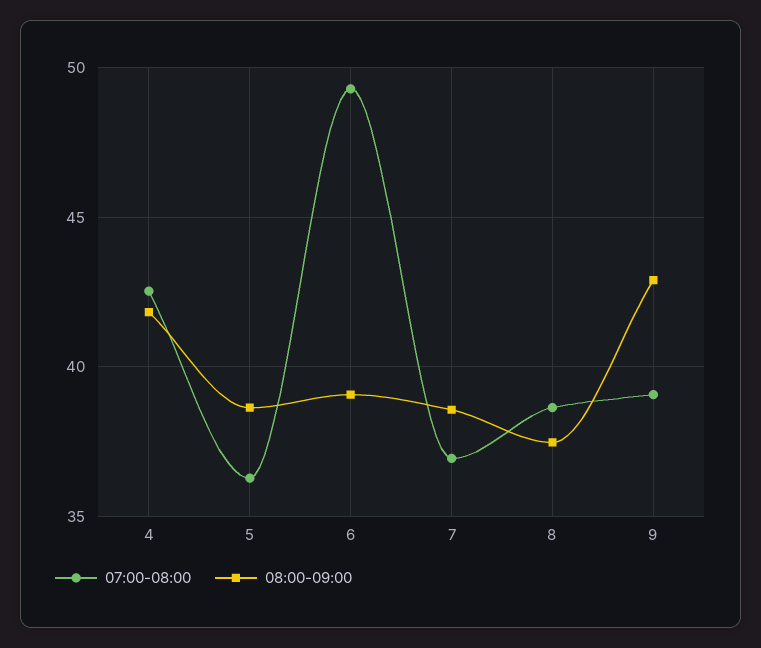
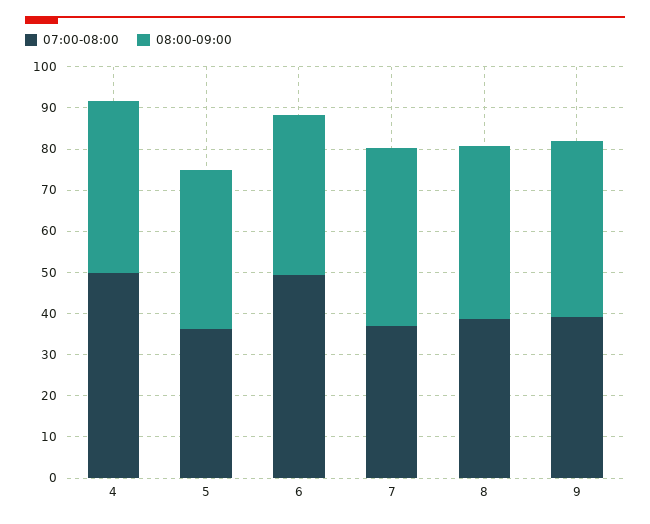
07:00-08:00, 4: 42.5 -> 50
08:00-09:00, 7: 38.5 -> 44
08:00-09:00, 8: 37.5 -> 42

